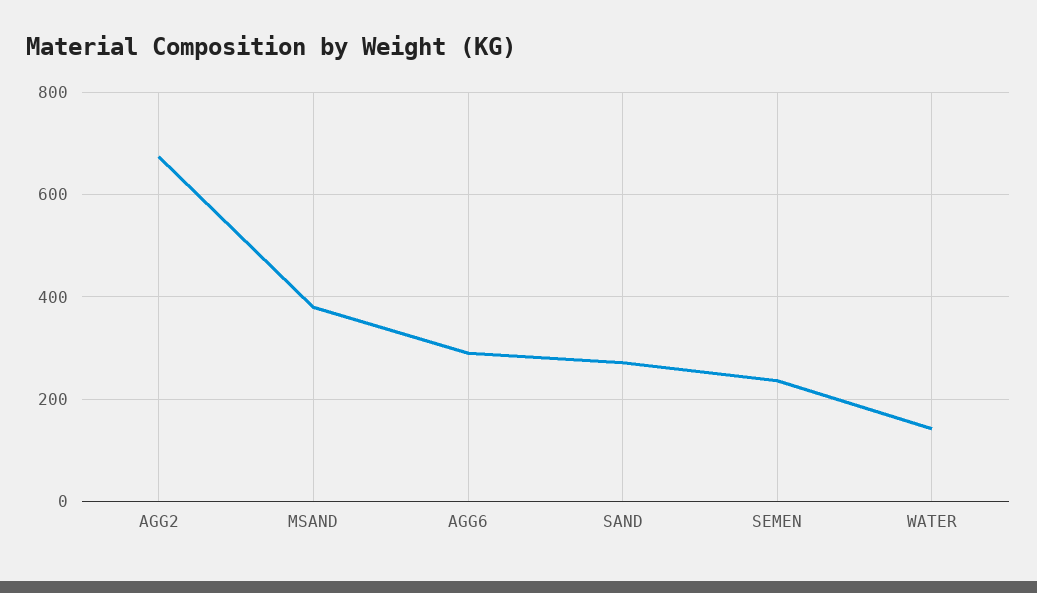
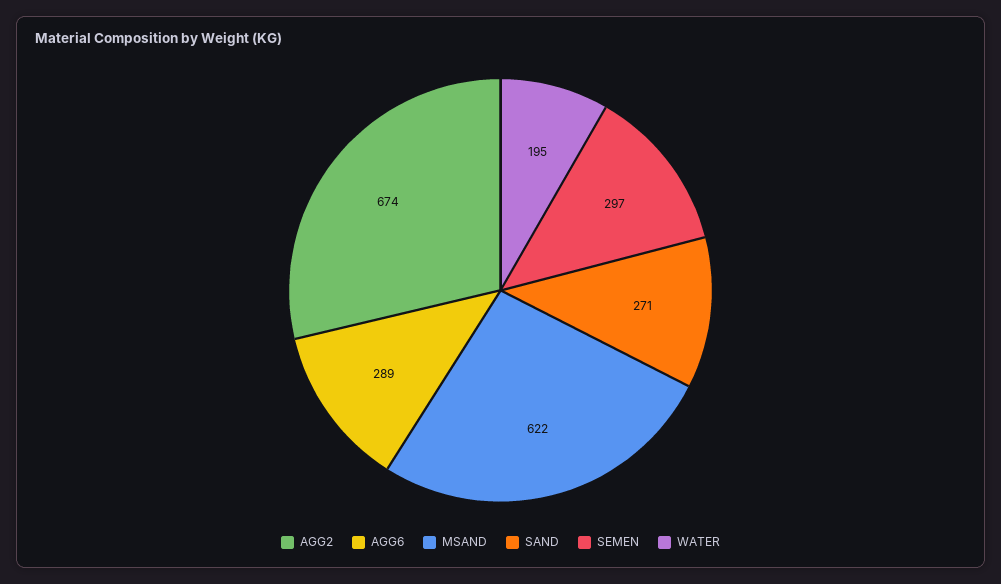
MSAND: 380 -> 622
SEMEN: 240 -> 297
WATER: 140 -> 195

